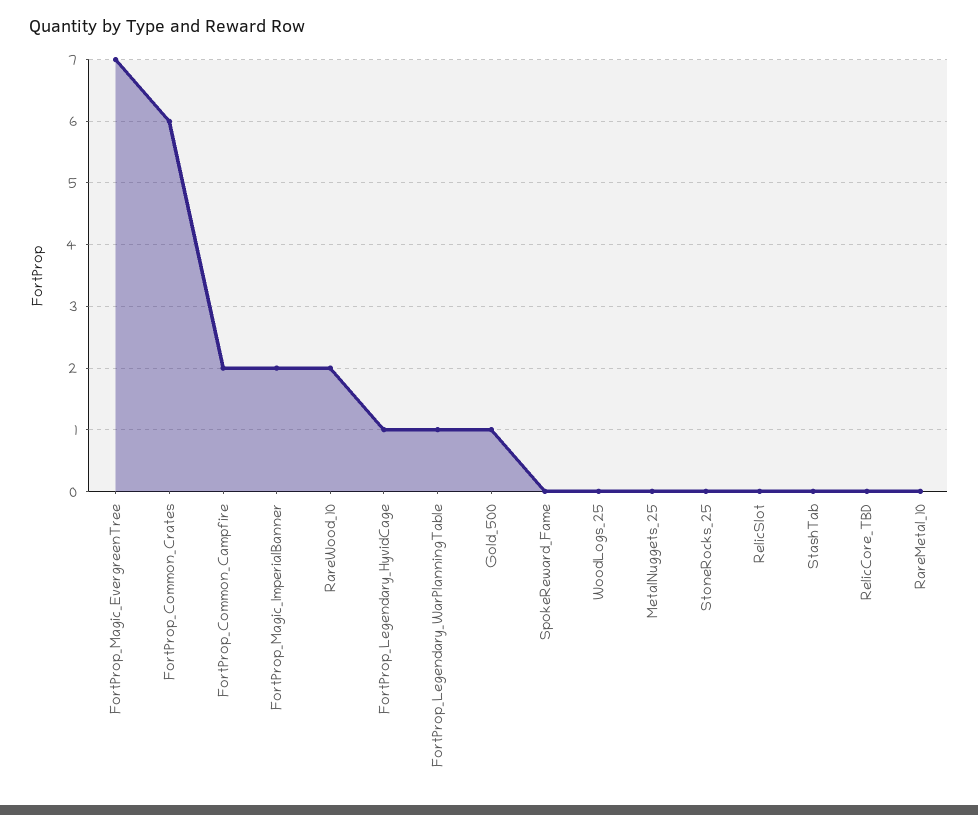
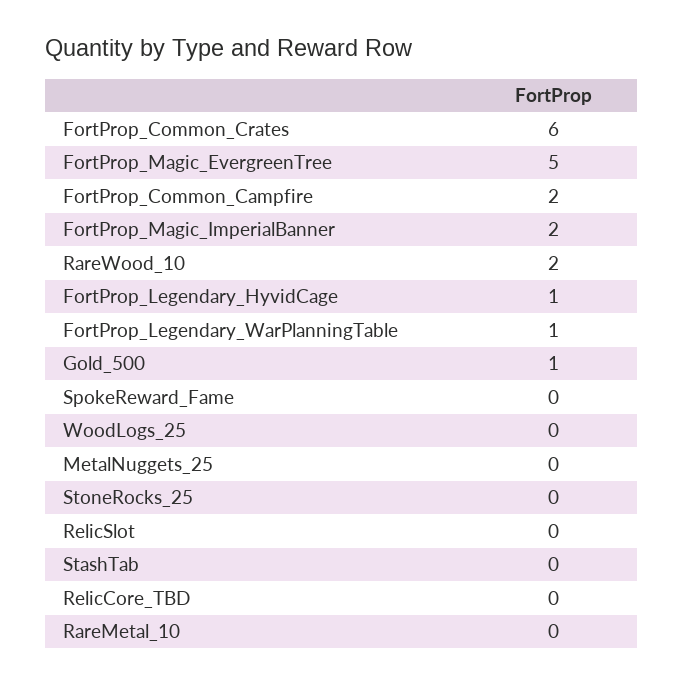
FortProp_Magic_EvergreenTree: 7 -> 5

